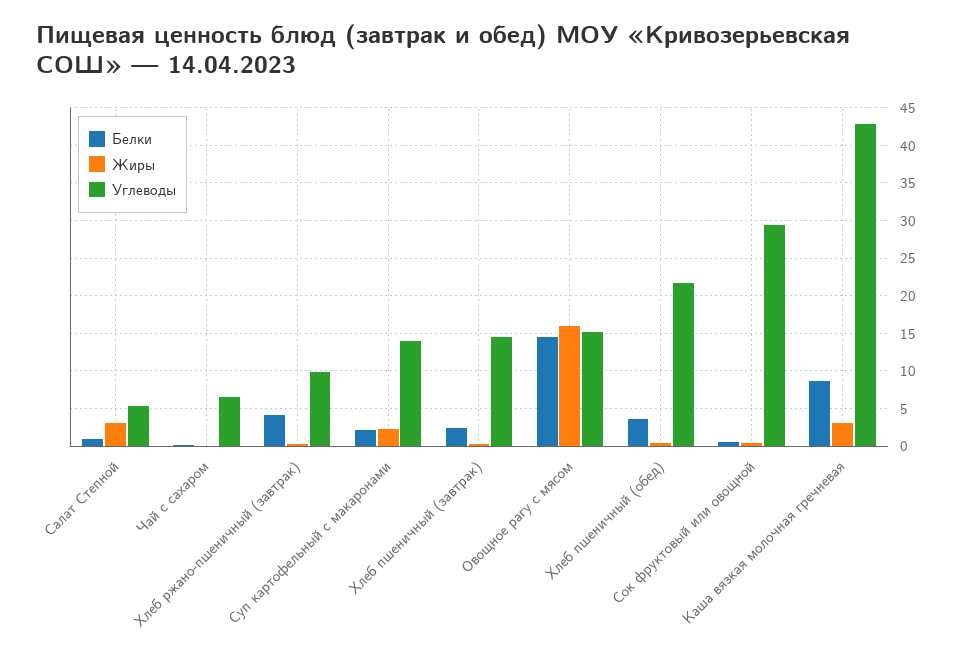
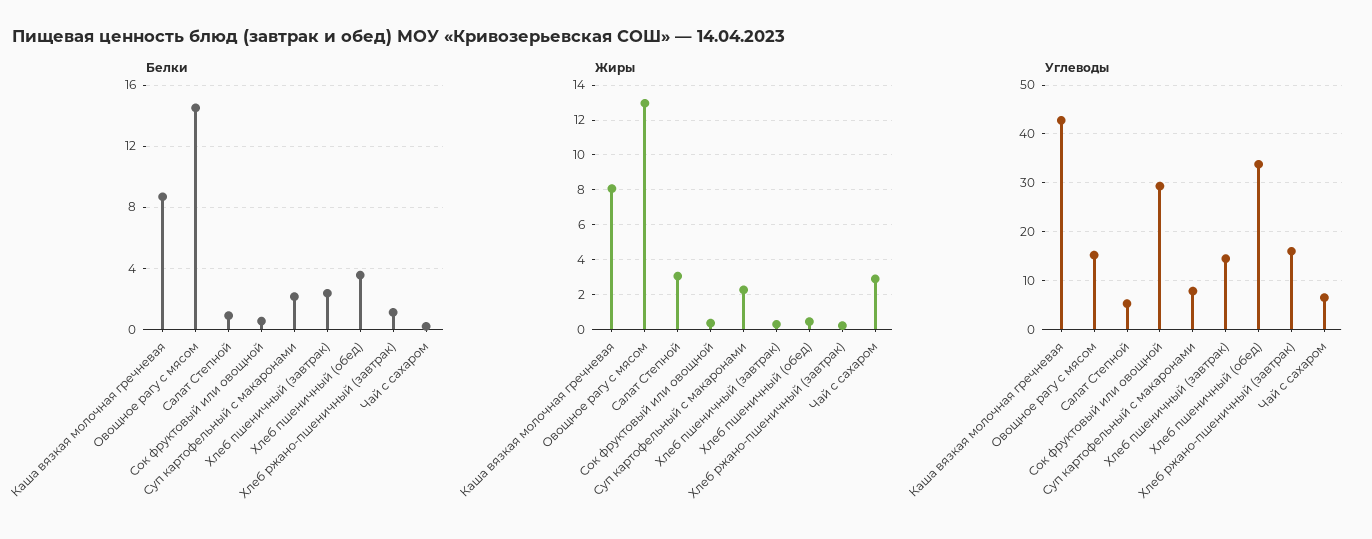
Жиры, Чай с сахаром: 0 -> 3
Белки, Хлеб ржано-пшеничный (завтрак): 4 -> 1
Углеводы, Хлеб ржано-пшеничный (завтрак): 10 -> 16
Углеводы, Суп картофельный с макаронами: 14 -> 8
Жиры, Овощное рагу с мясом: 16 -> 13
Углеводы, Хлеб пшеничный (обед): 22 -> 34
Жиры, Каша вязкая молочная гречневая: 3 -> 8

